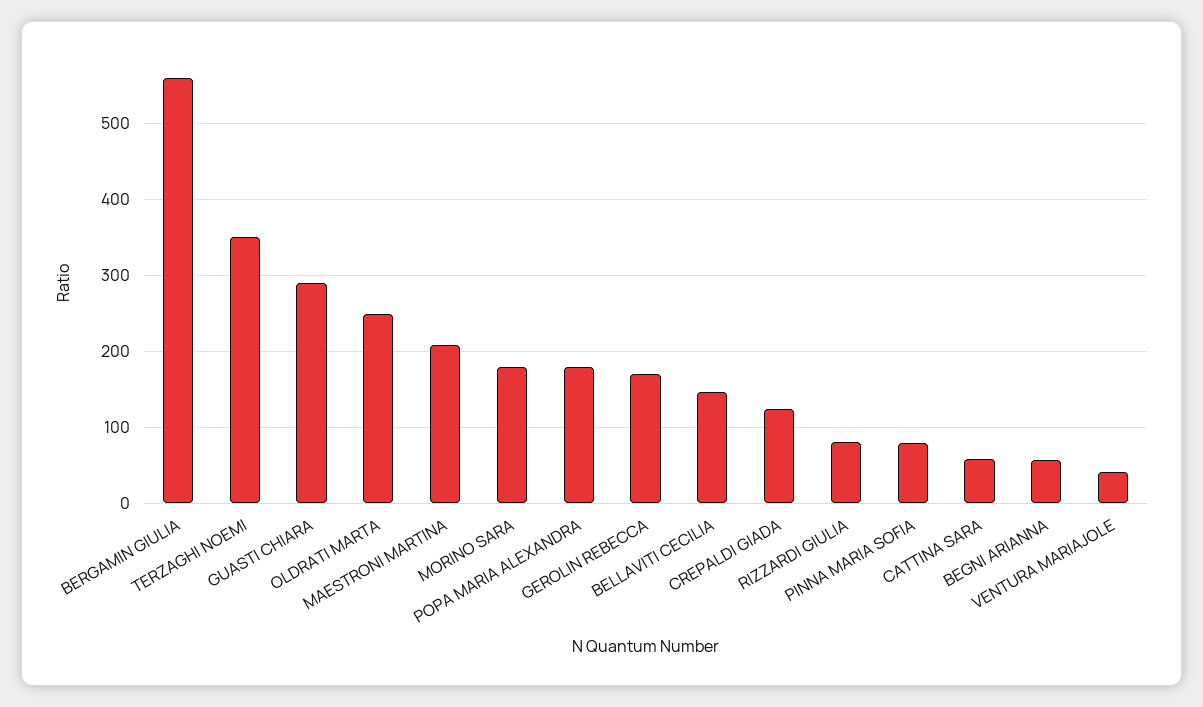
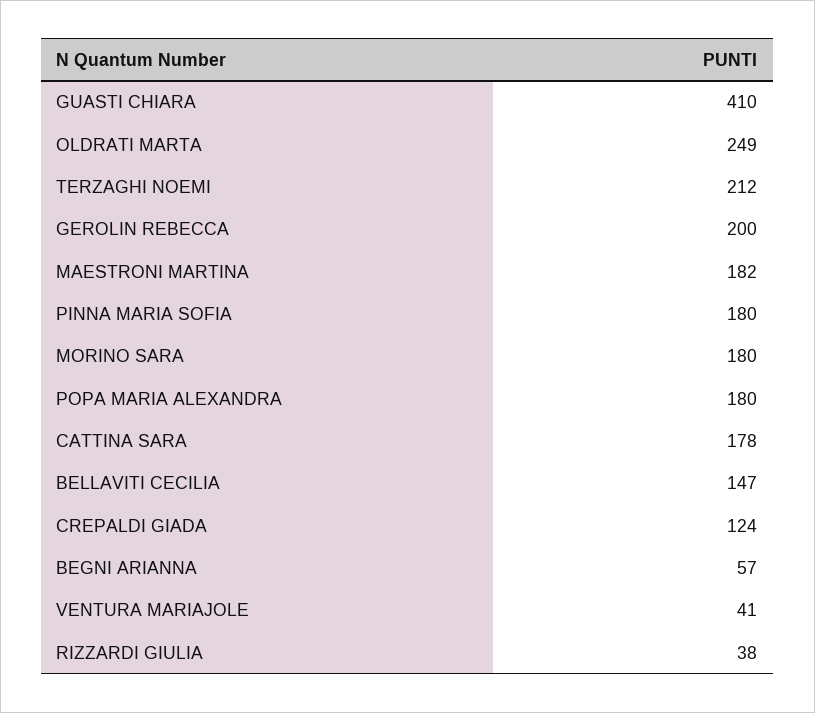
BERGAMIN GIULIA: 560 -> none
TERZAGHI NOEMI: 350 -> 212
GUASTI CHIARA: 290 -> 410
MAESTRONI MARTINA: 210 -> 182
GEROLIN REBECCA: 170 -> 200
RIZZARDI GIULIA: 80 -> 38
PINNA MARIA SOFIA: 80 -> 180
CATTINA SARA: 60 -> 178

